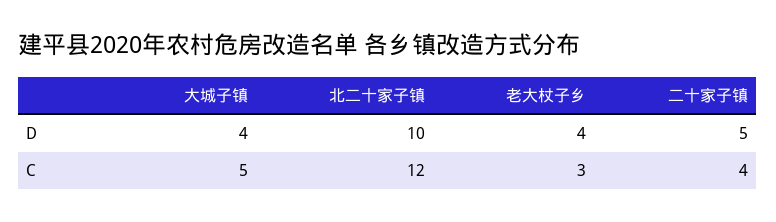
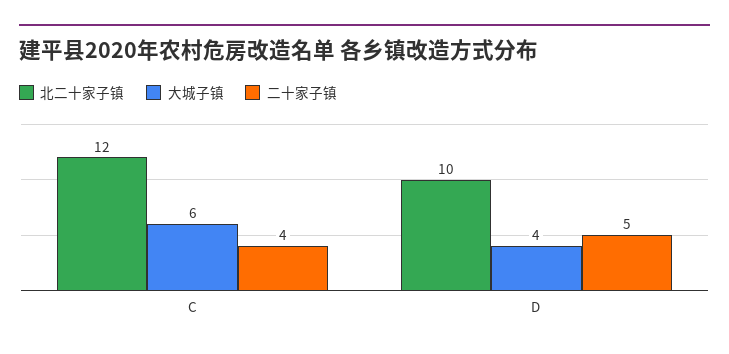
老大杖子乡, D: 4 -> none
大城子镇, C: 5 -> 6
老大杖子乡, C: 3 -> none

